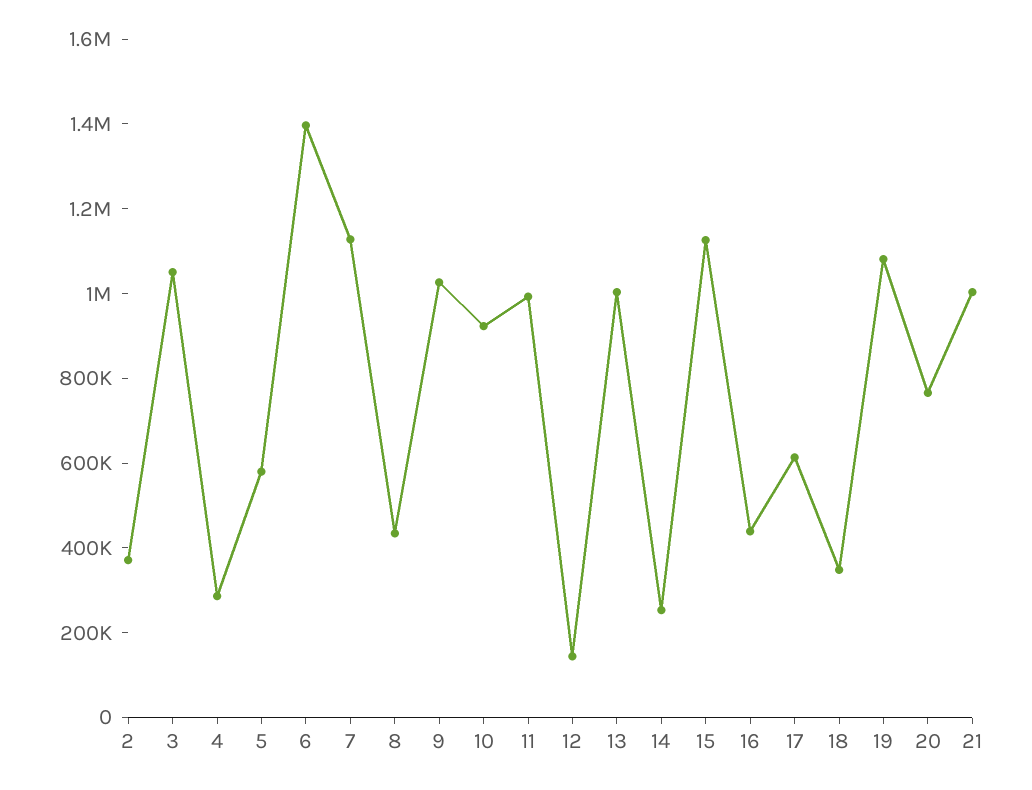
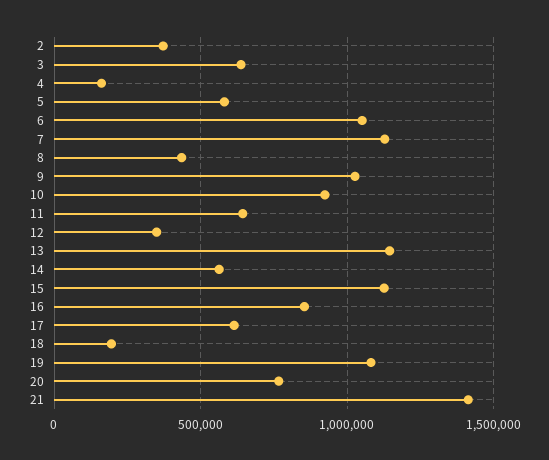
3: 1050000 -> 650000
4: 300000 -> 150000
6: 1400000 -> 1050000
11: 1000000 -> 650000
12: 150000 -> 350000
13: 1000000 -> 1150000
14: 250000 -> 550000
16: 450000 -> 850000
18: 350000 -> 200000
21: 1000000 -> 1400000

